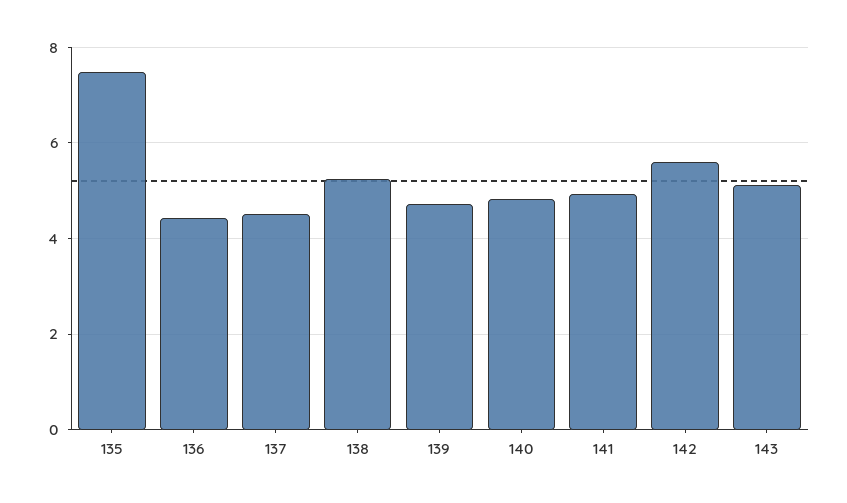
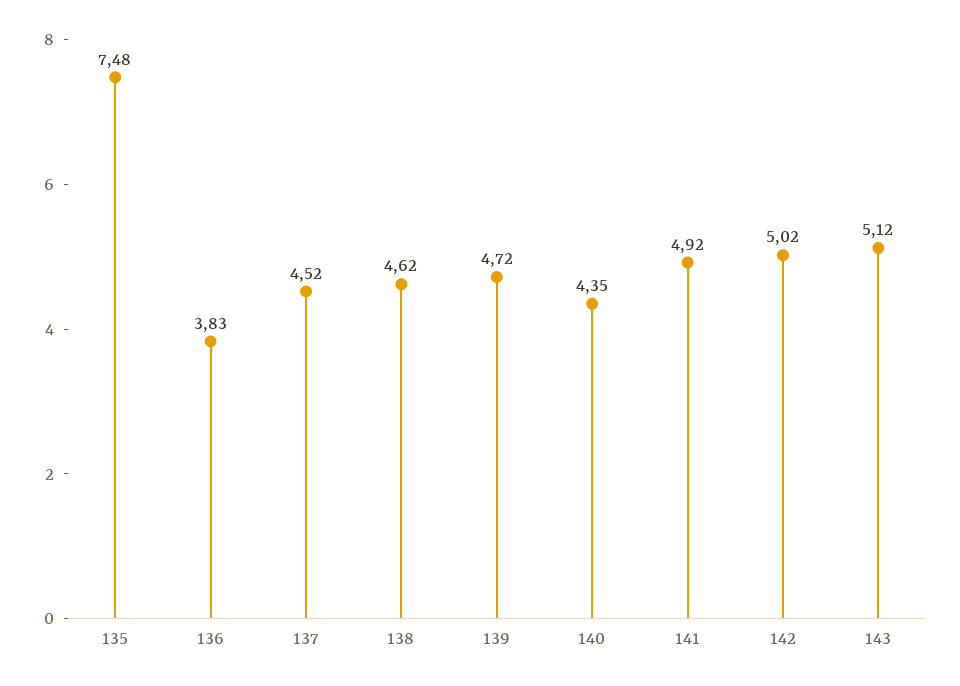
136: 4.4 -> 3.83
138: 5.2 -> 4.62
140: 4.8 -> 4.35
142: 5.6 -> 5.02

